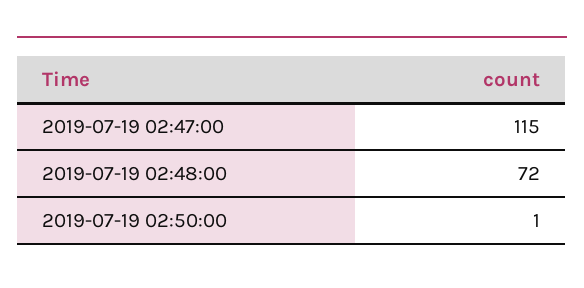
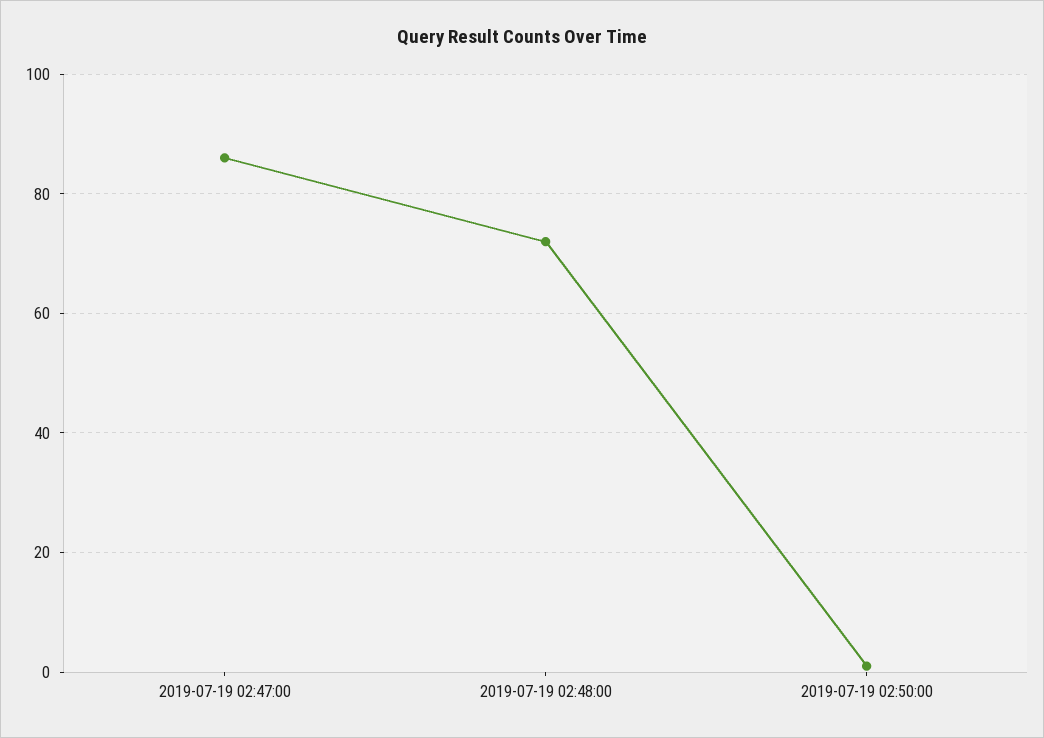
2019-07-19 02:47:00: 115 -> 85

